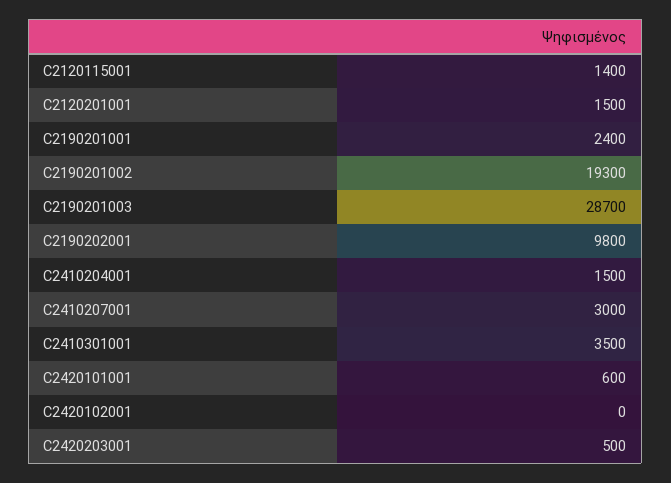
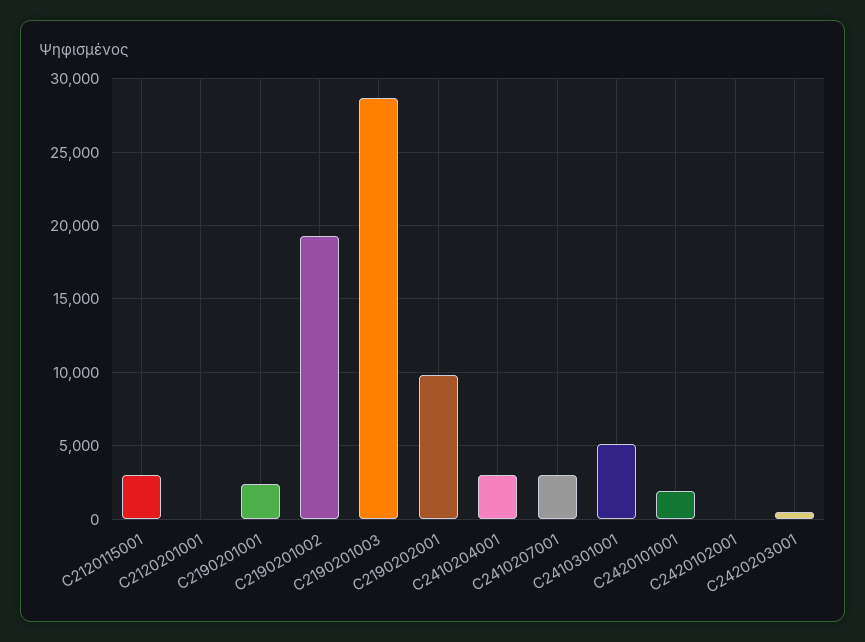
C2120115001: 1400 -> 3000
C2120201001: 1500 -> 0
C2410204001: 1500 -> 3000
C2410301001: 3500 -> 5000
C2420101001: 600 -> 2000

